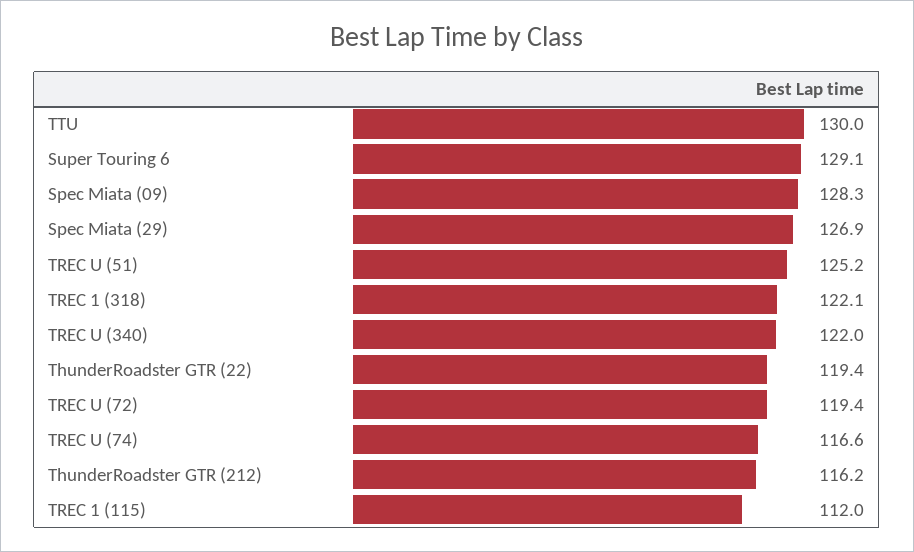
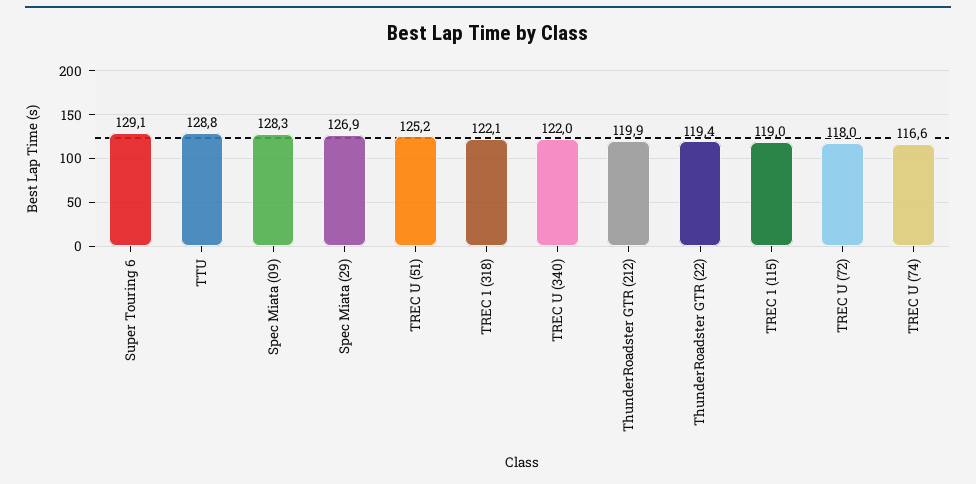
TTU: 130 -> 128.8
TREC U (72): 119.4 -> 118
ThunderRoadster GTR (212): 116.2 -> 119.9
TREC 1 (115): 112 -> 119

